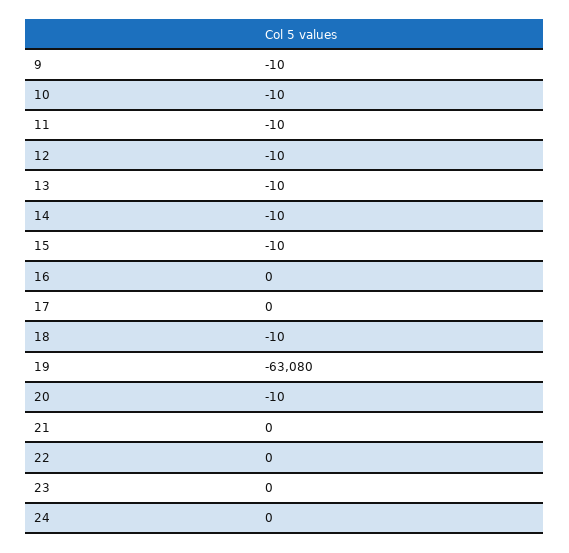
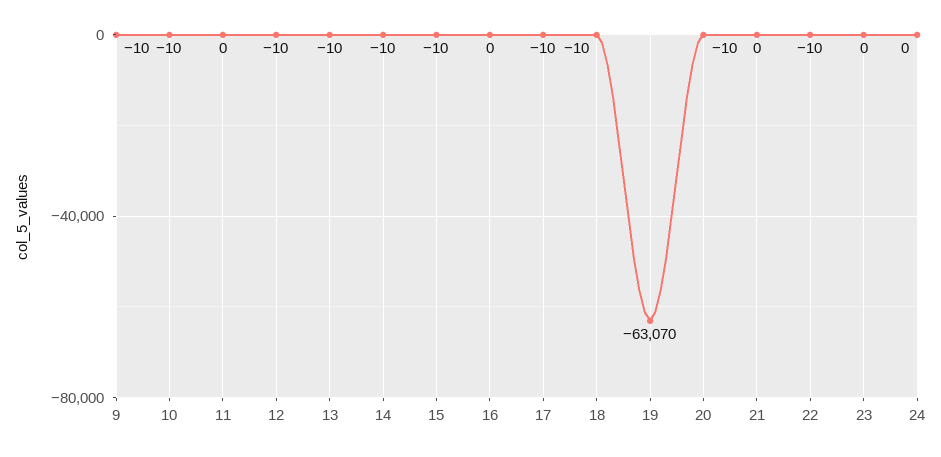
11: -10 -> 0
17: 0 -> -10
19: -63080 -> -63070
22: 0 -> -10

